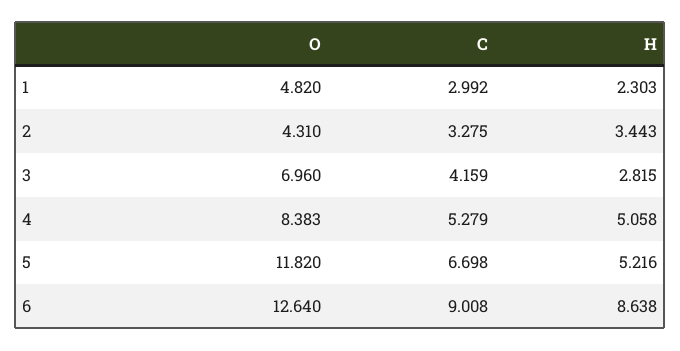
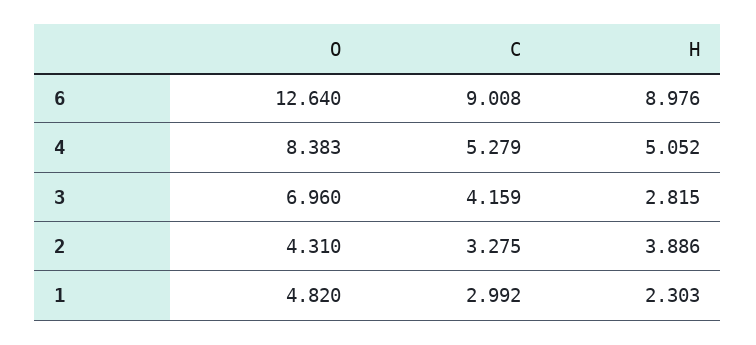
H, 2: 3.443 -> 3.886
H, 4: 5.058 -> 5.052
O, 5: 11.82 -> none
C, 5: 6.698 -> none
H, 5: 5.216 -> none
H, 6: 8.638 -> 8.976

